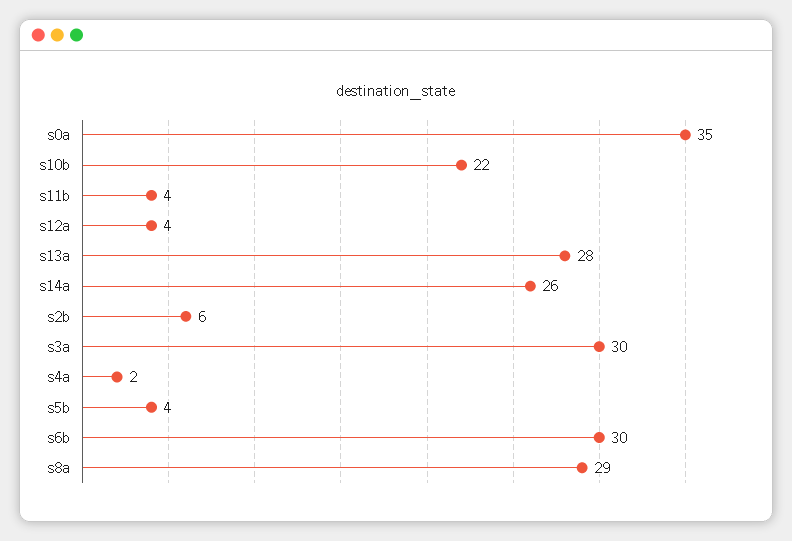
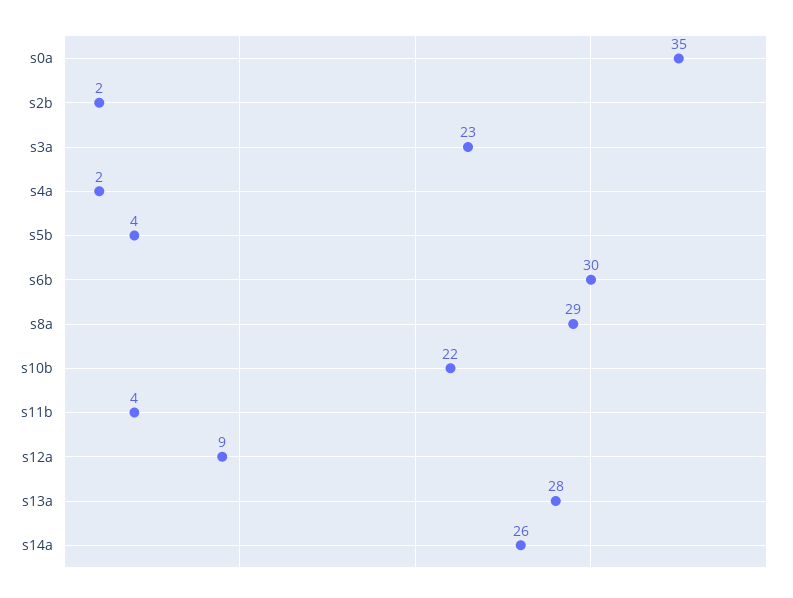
s12a: 4 -> 9
s2b: 6 -> 2
s3a: 30 -> 23

